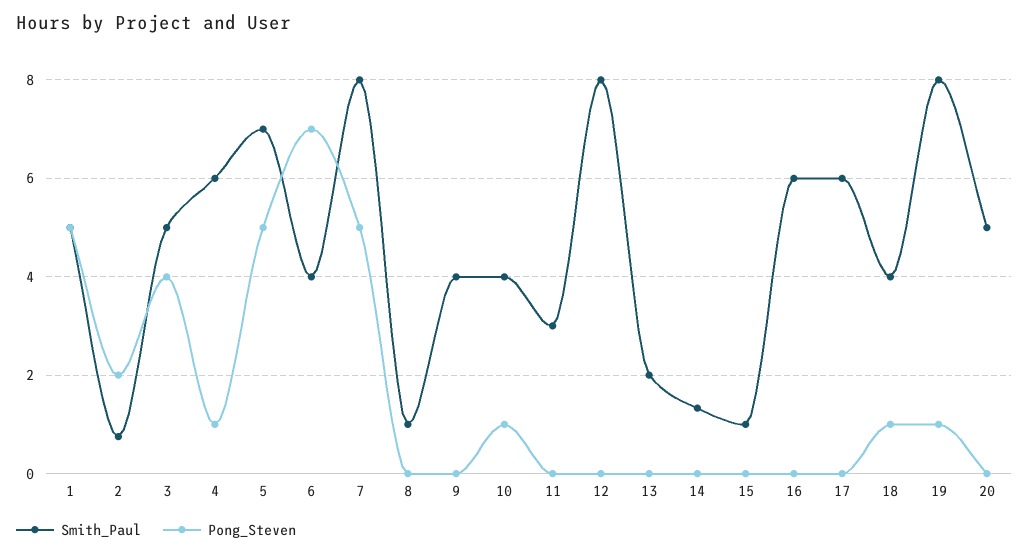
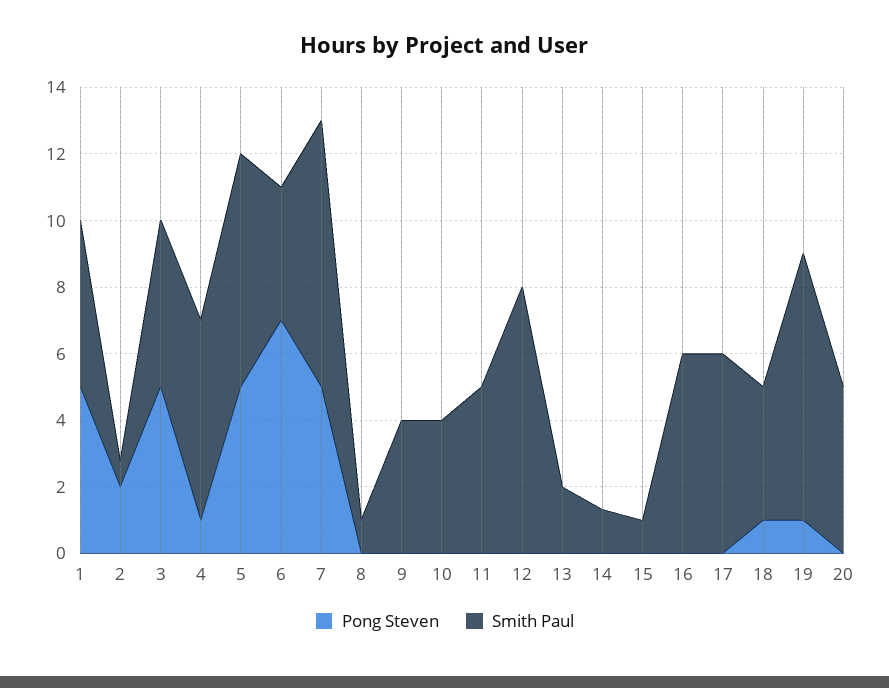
Pong_Steven, 3: 4 -> 5
Pong_Steven, 10: 1 -> 0
Smith_Paul, 11: 3 -> 5

